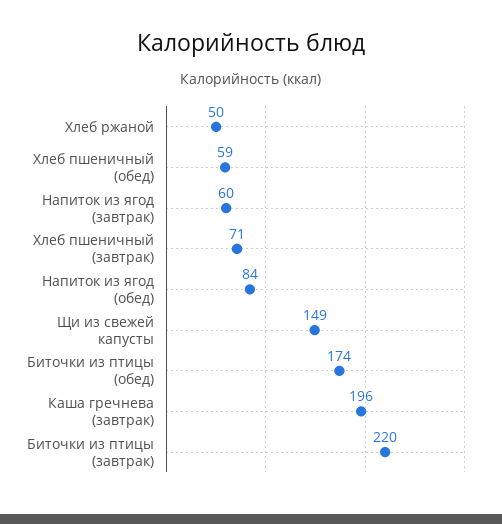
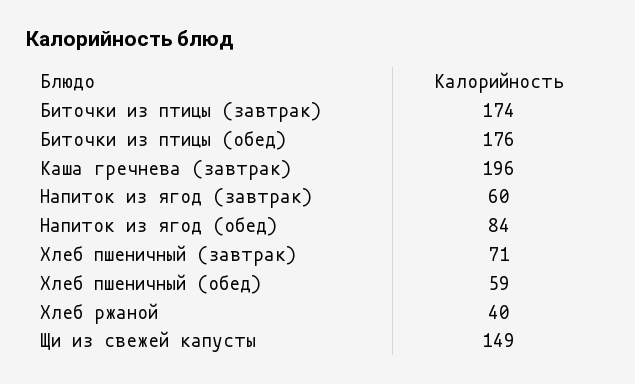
Хлеб ржаной: 50 -> 40
Биточки из птицы (обед): 174 -> 176
Биточки из птицы (завтрак): 220 -> 174

